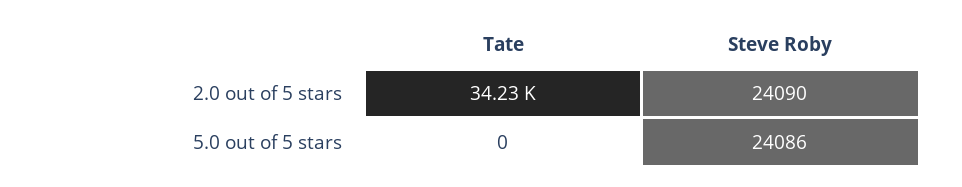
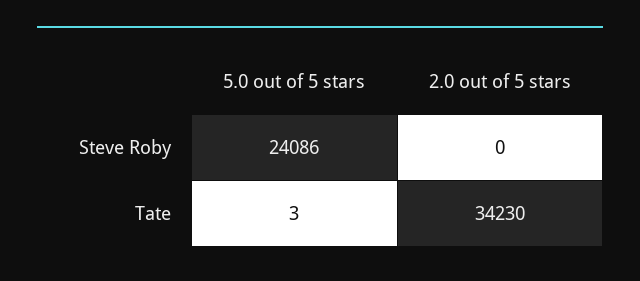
Steve Roby, 2.0 out of 5 stars: 24090 -> 0
Tate, 5.0 out of 5 stars: 0 -> 3

